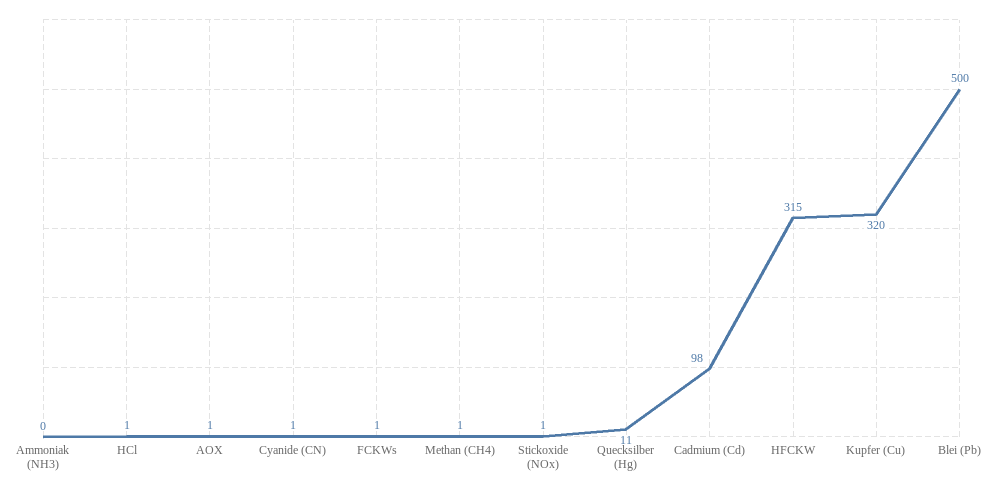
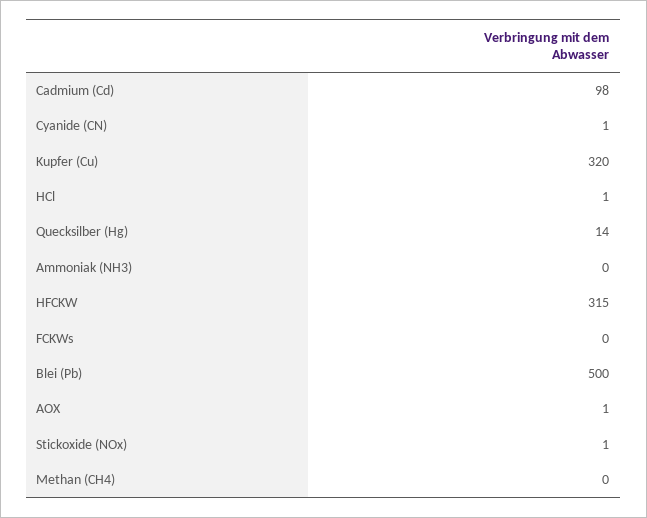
FCKWs: 1 -> 0
Methan (CH4): 1 -> 0
Quecksilber (Hg): 11 -> 14

